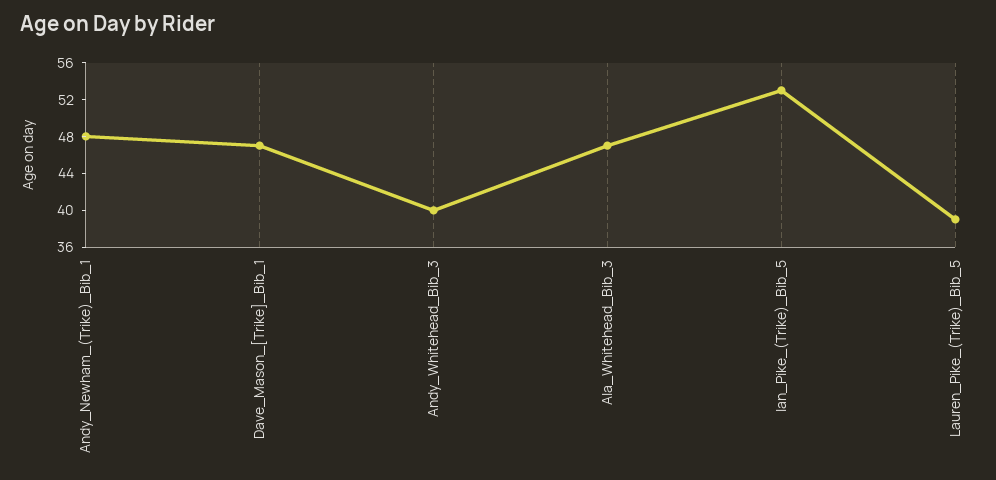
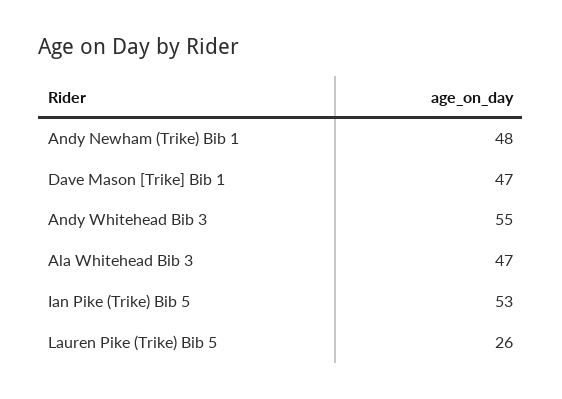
Andy_Whitehead_Bib_3: 40 -> 55
Lauren_Pike_(Trike)_Bib_5: 39 -> 26

